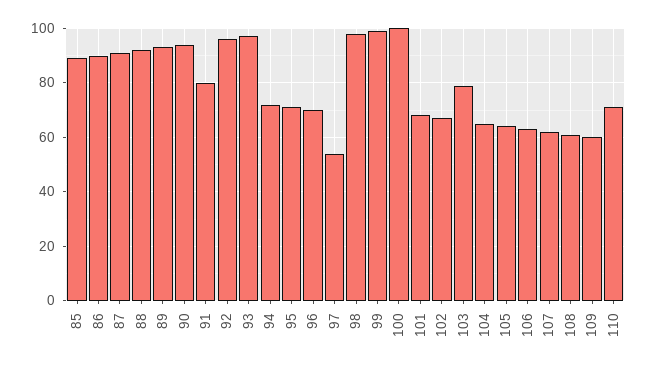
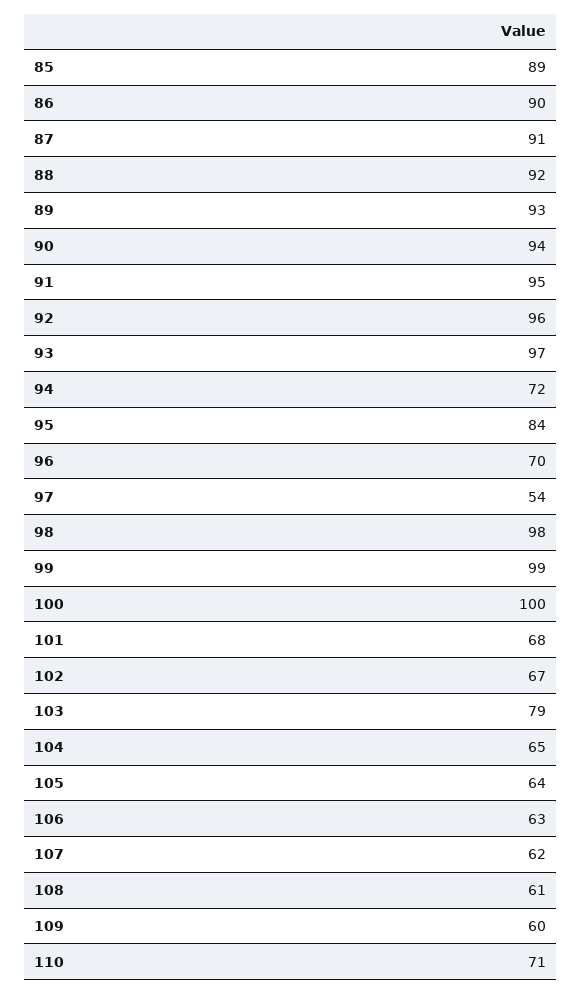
91: 80 -> 95
95: 70 -> 84

